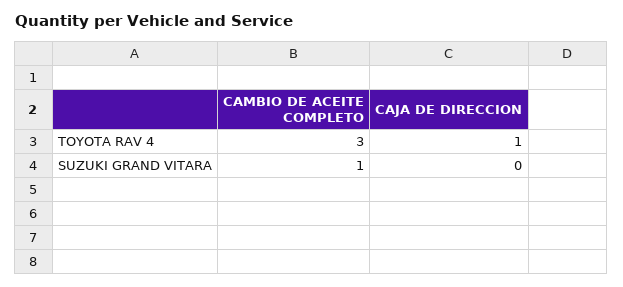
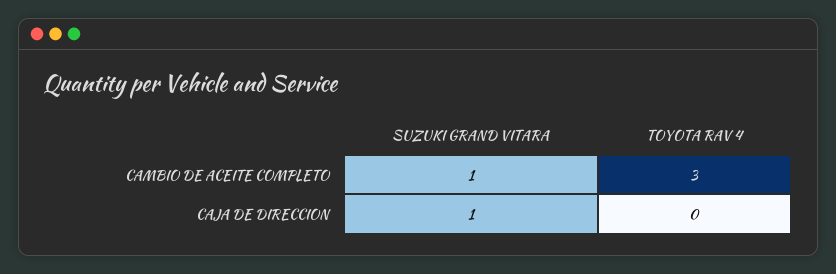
CAJA DE DIRECCION, TOYOTA RAV 4: 1 -> 0
CAJA DE DIRECCION, SUZUKI GRAND VITARA: 0 -> 1

